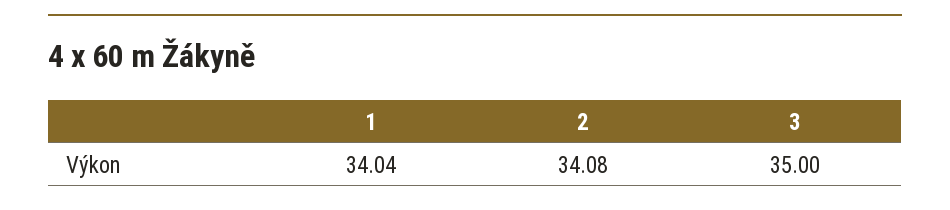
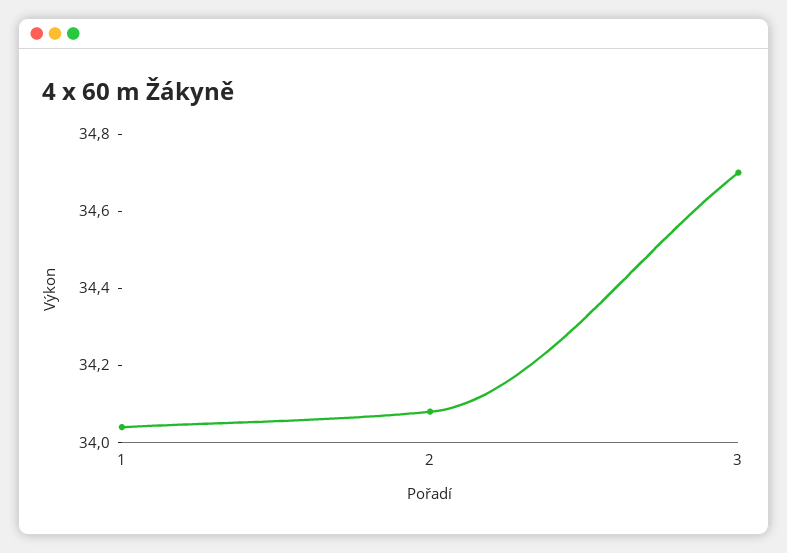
3: 35 -> 34.7

